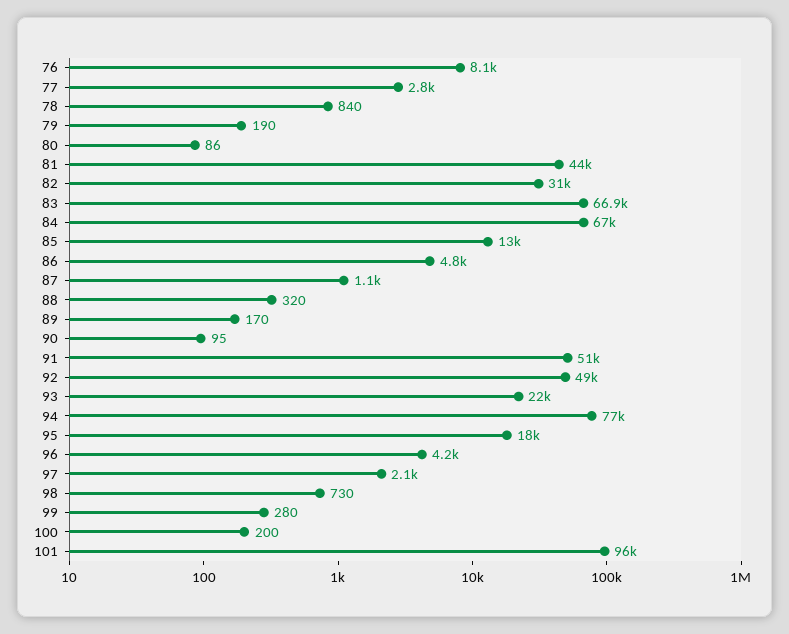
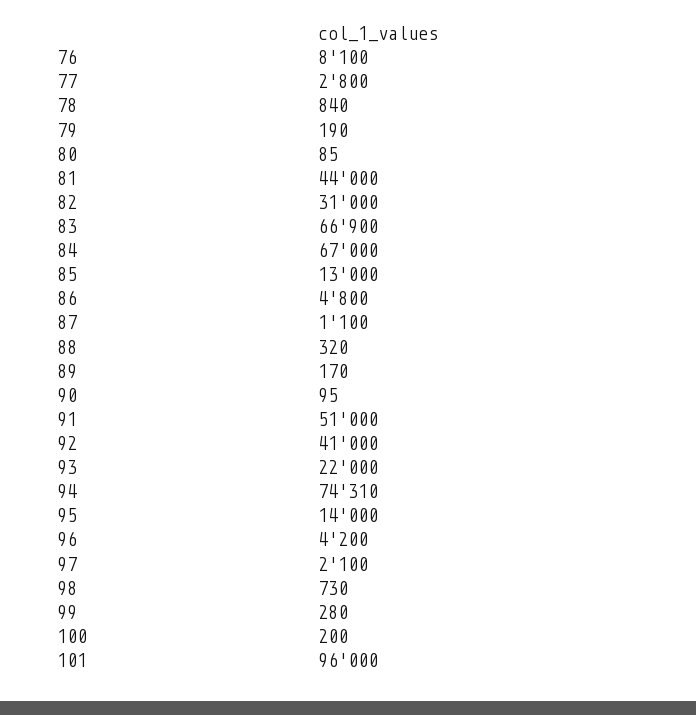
80: 86 -> 85
92: 49000 -> 41000
94: 77000 -> 74310
95: 18000 -> 14000

